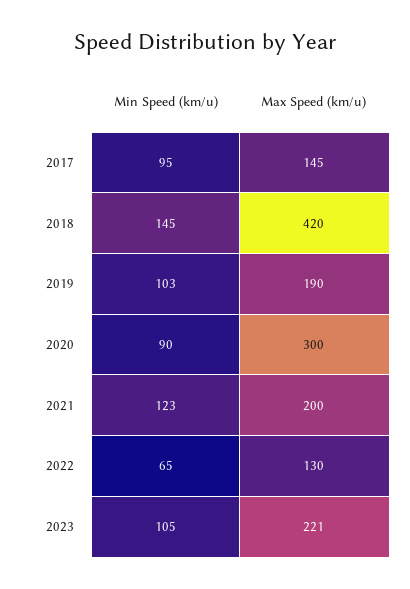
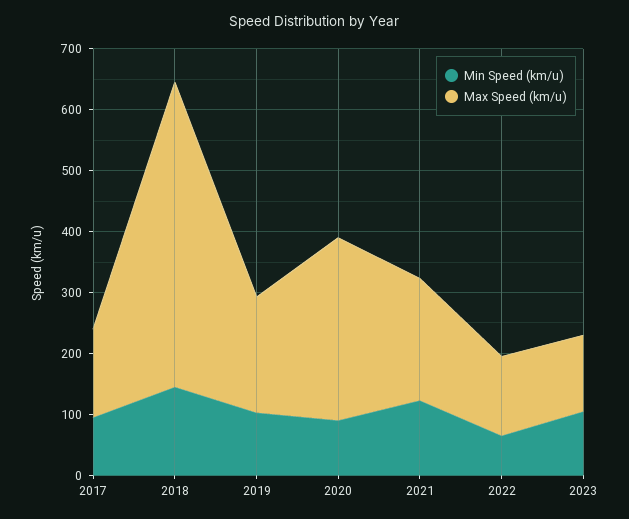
Max Speed (km/u), 2018: 420 -> 500
Max Speed (km/u), 2023: 221 -> 120

